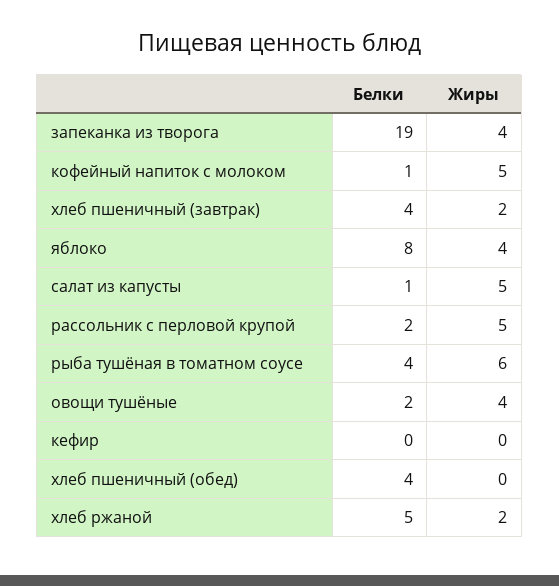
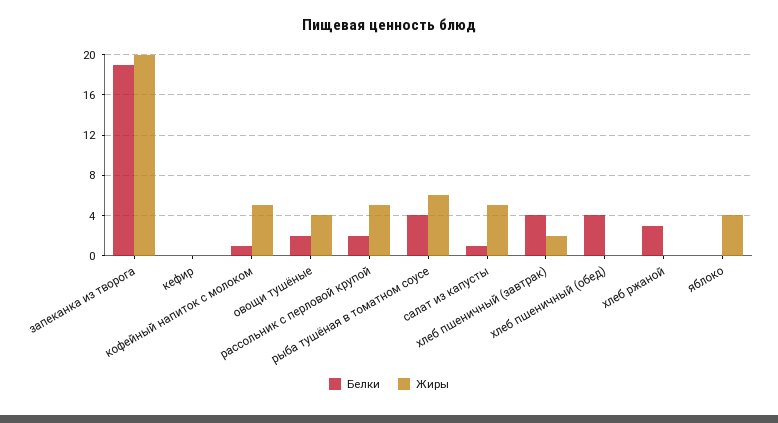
Жиры, запеканка из творога: 4 -> 20
Белки, яблоко: 8 -> 0
Белки, хлеб ржаной: 5 -> 3
Жиры, хлеб ржаной: 2 -> 0

